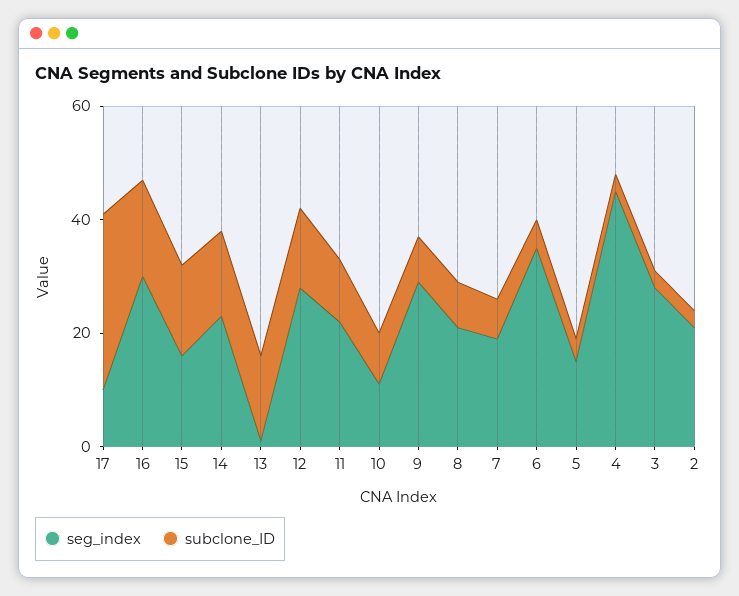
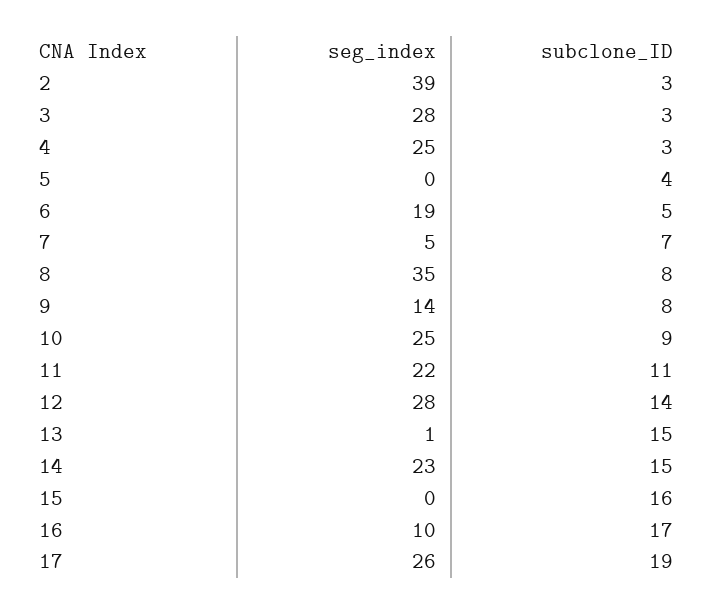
seg_index, 17: 10 -> 26
subclone_ID, 17: 30 -> 19
seg_index, 16: 30 -> 10
seg_index, 15: 15 -> 0
seg_index, 10: 10 -> 25
seg_index, 9: 30 -> 14
seg_index, 8: 20 -> 35
seg_index, 7: 20 -> 5
seg_index, 6: 35 -> 19
seg_index, 5: 15 -> 0
seg_index, 4: 45 -> 25
seg_index, 2: 20 -> 39

